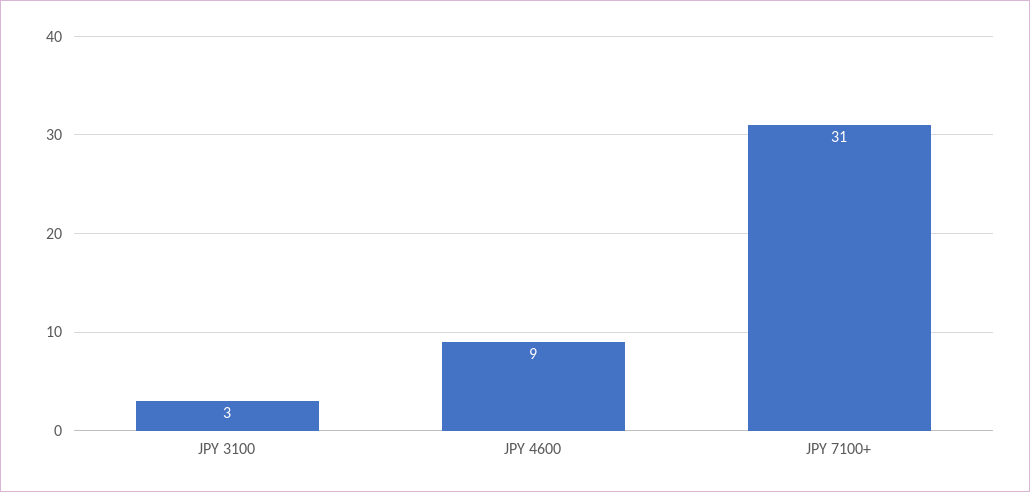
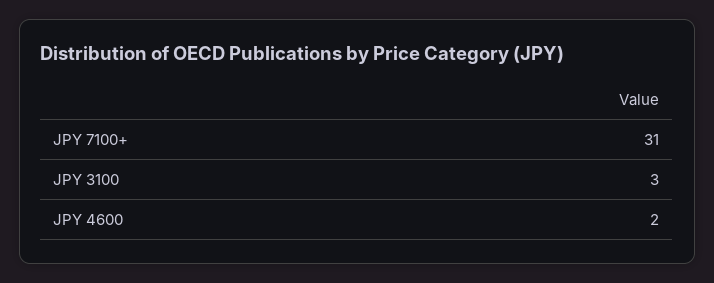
JPY 4600: 9 -> 2

